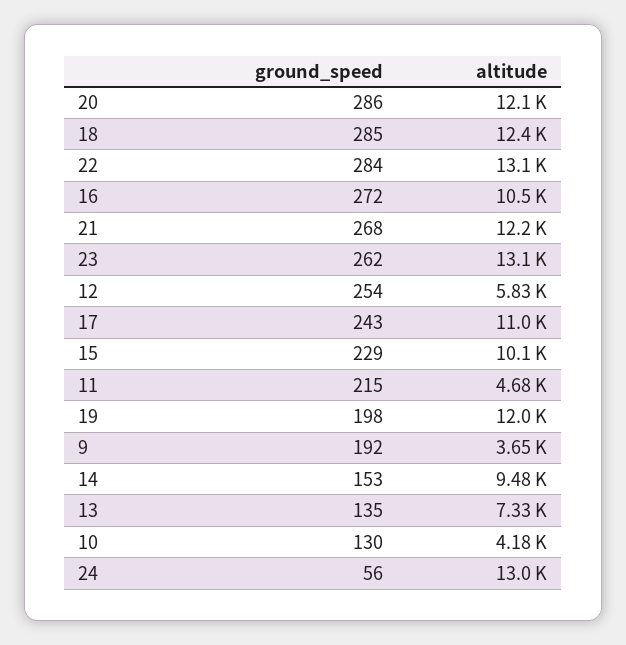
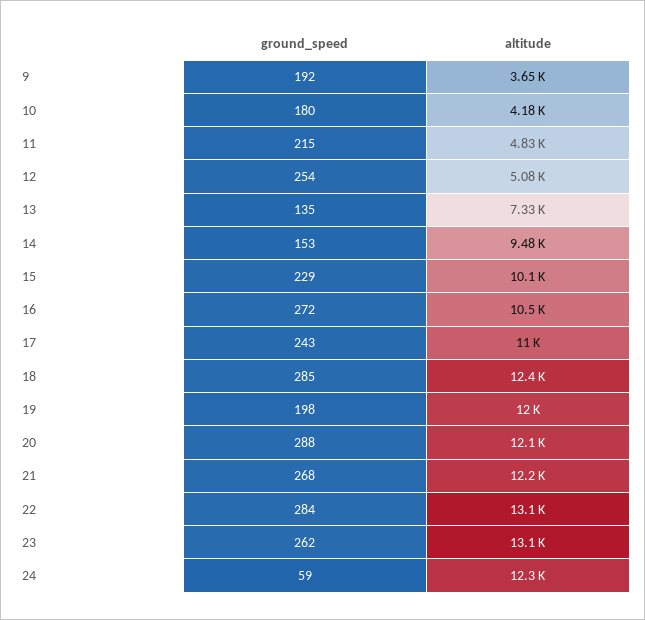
ground_speed, 20: 286 -> 288
altitude, 12: 5830 -> 5080
altitude, 11: 4680 -> 4830
ground_speed, 10: 130 -> 180
ground_speed, 24: 56 -> 59
altitude, 24: 13000 -> 12300

